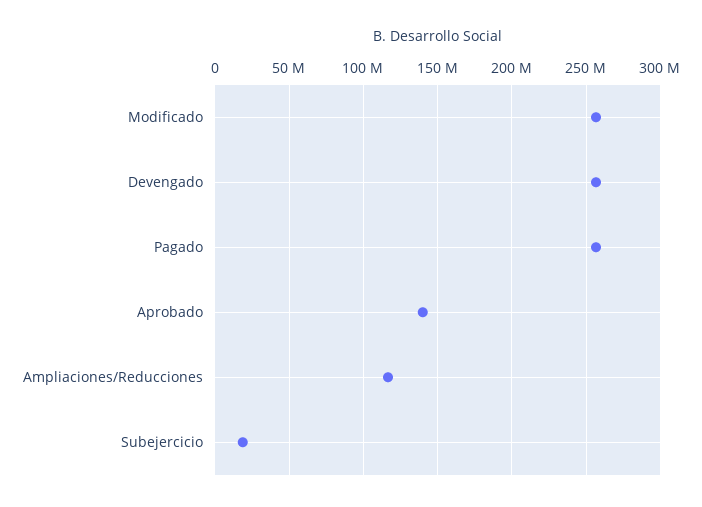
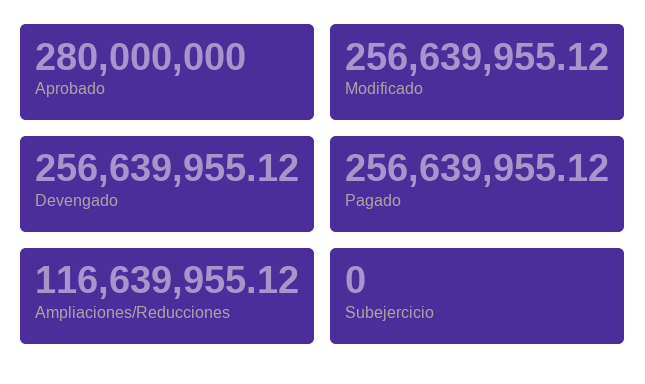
Aprobado: 140000000 -> 280000000
Subejercicio: 20000000 -> 0

